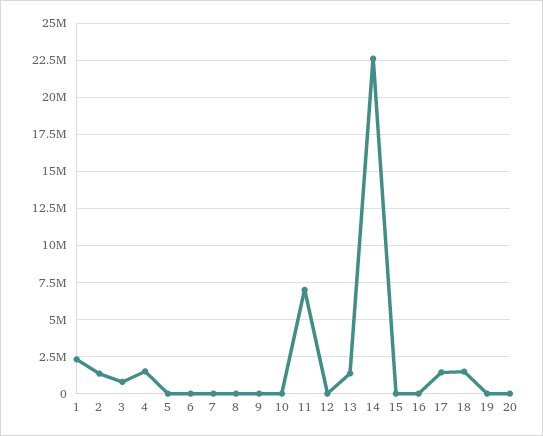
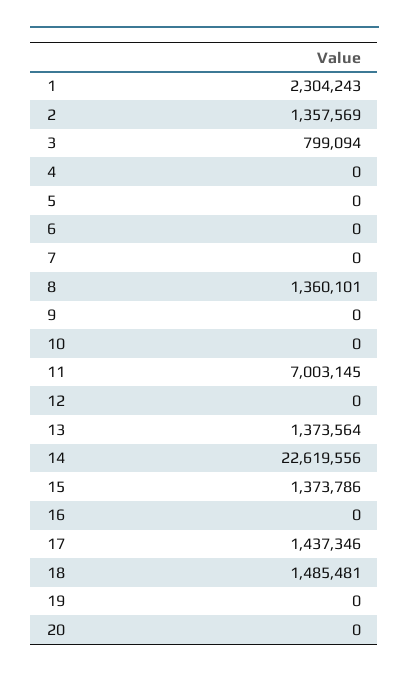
4: 1500000 -> 0
8: 0 -> 1360101
15: 0 -> 1373786

